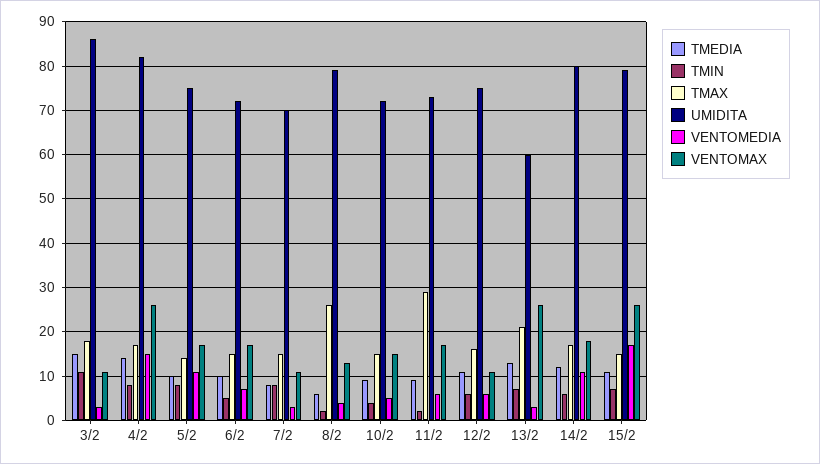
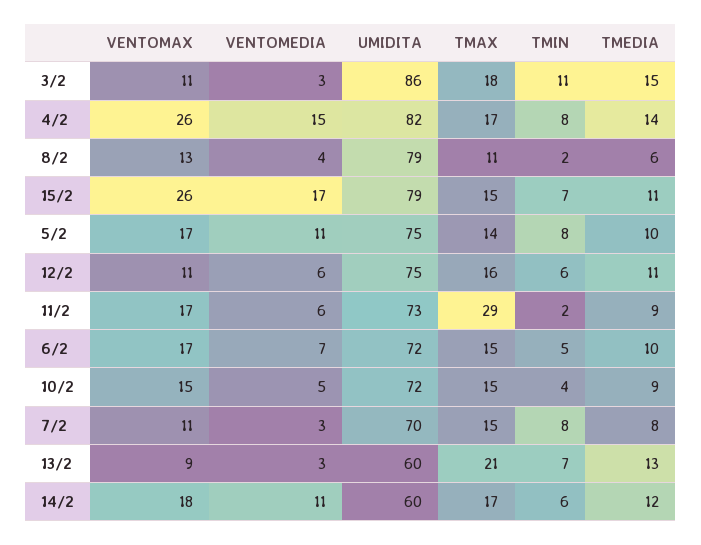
TMAX, 8/2: 25 -> 11
VENTOMAX, 13/2: 25 -> 9
UMIDITA, 14/2: 80 -> 60

